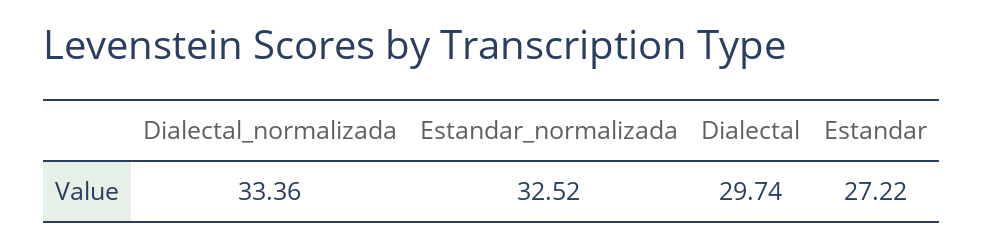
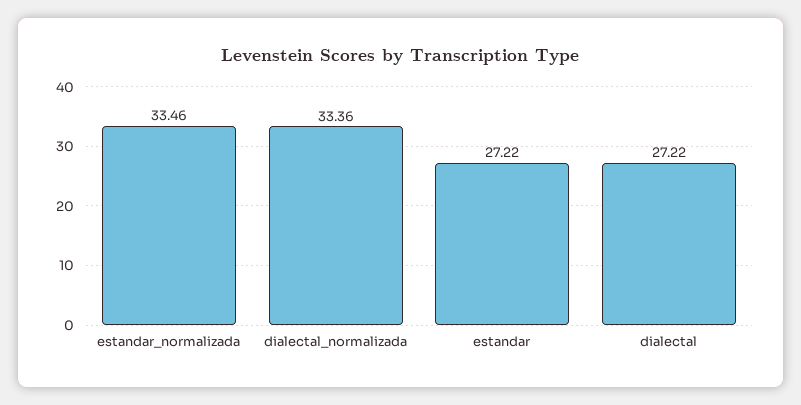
Estandar_normalizada: 32.52 -> 33.46
Dialectal: 29.74 -> 27.22

